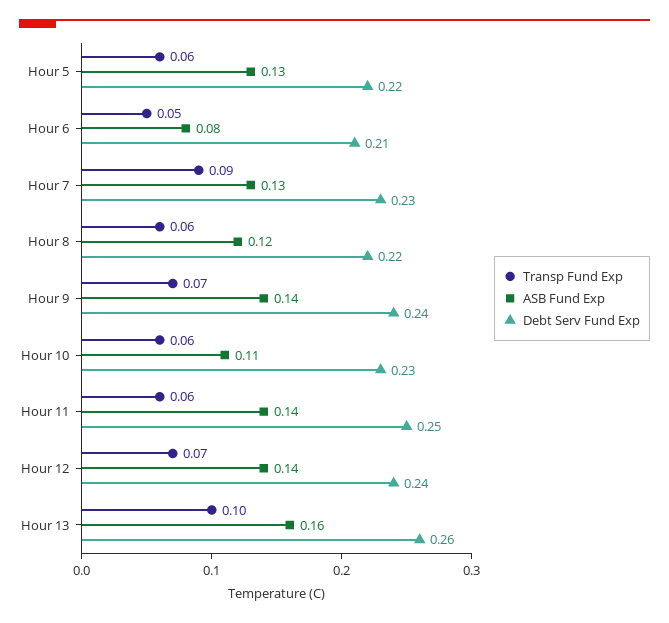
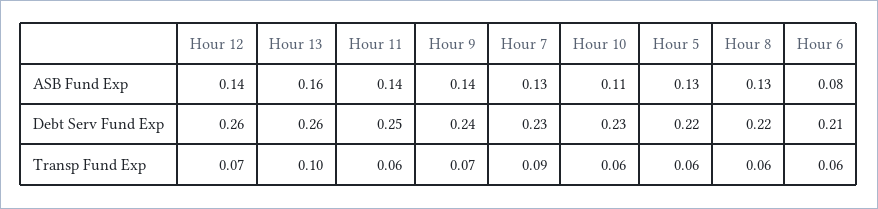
Transp Fund Exp, Hour 6: 0.05 -> 0.06
ASB Fund Exp, Hour 8: 0.12 -> 0.13
Debt Serv Fund Exp, Hour 12: 0.24 -> 0.26

